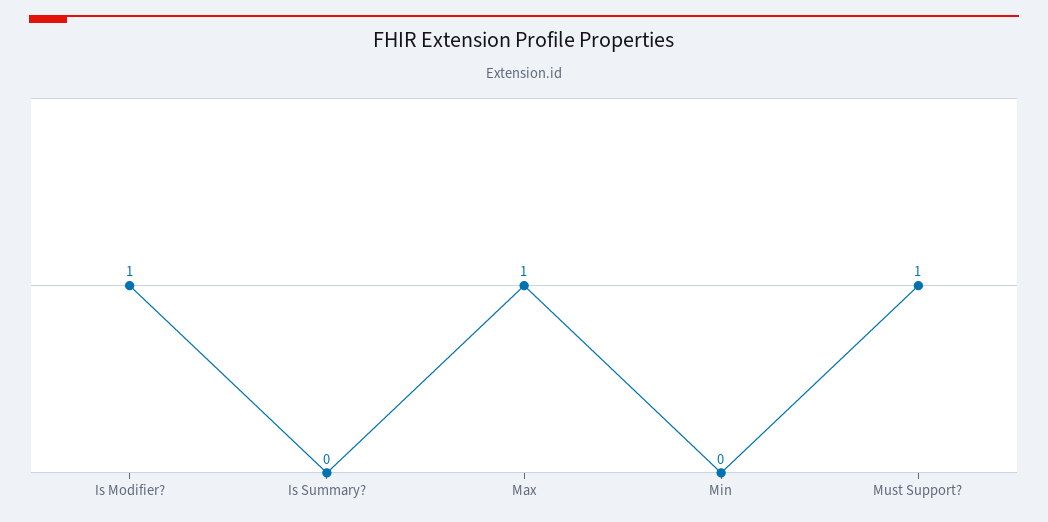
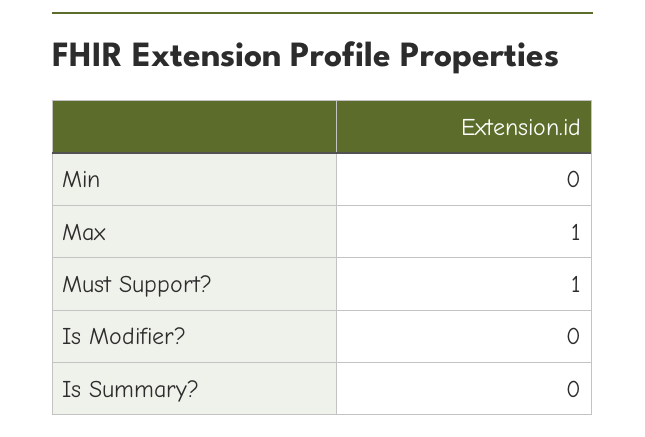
Is Modifier?: 1 -> 0

